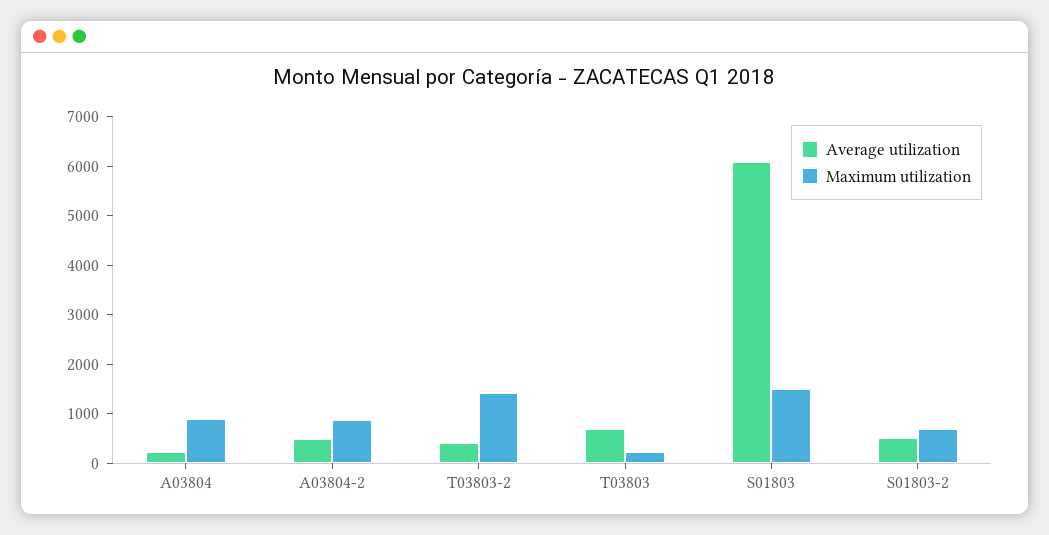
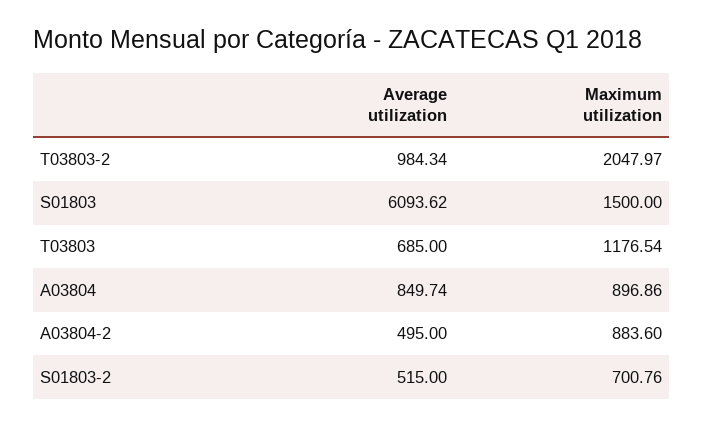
Average utilization, A03804: 200 -> 849.74
Average utilization, T03803-2: 400 -> 984.34
Maximum utilization, T03803-2: 1400 -> 2047.97
Maximum utilization, T03803: 200 -> 1176.54

